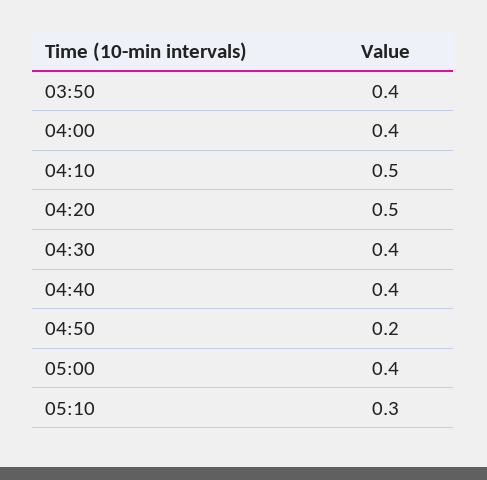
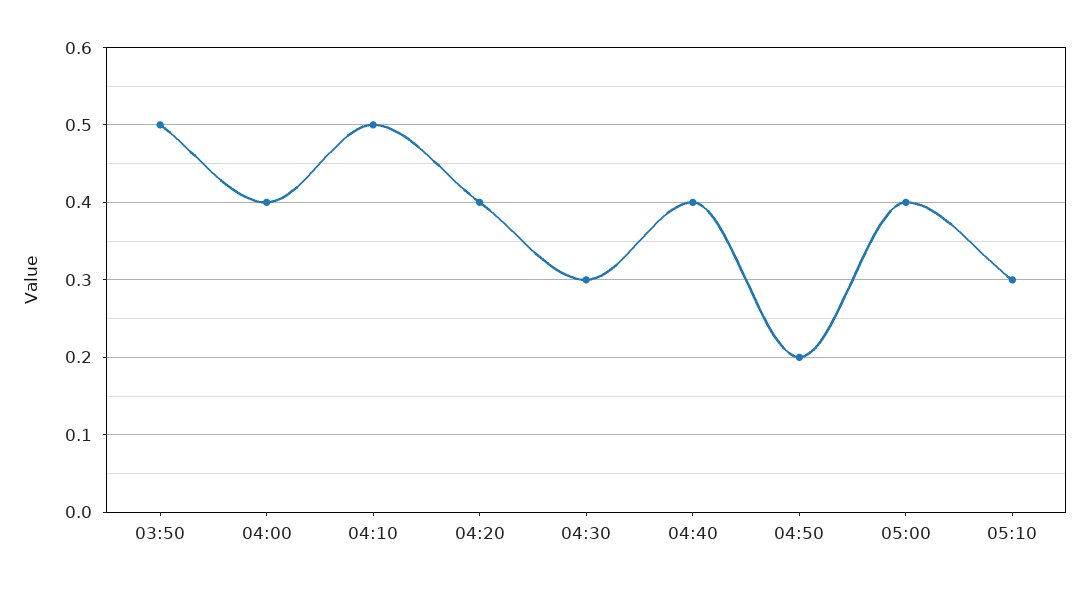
03:50: 0.4 -> 0.5
04:20: 0.5 -> 0.4
04:30: 0.4 -> 0.3

